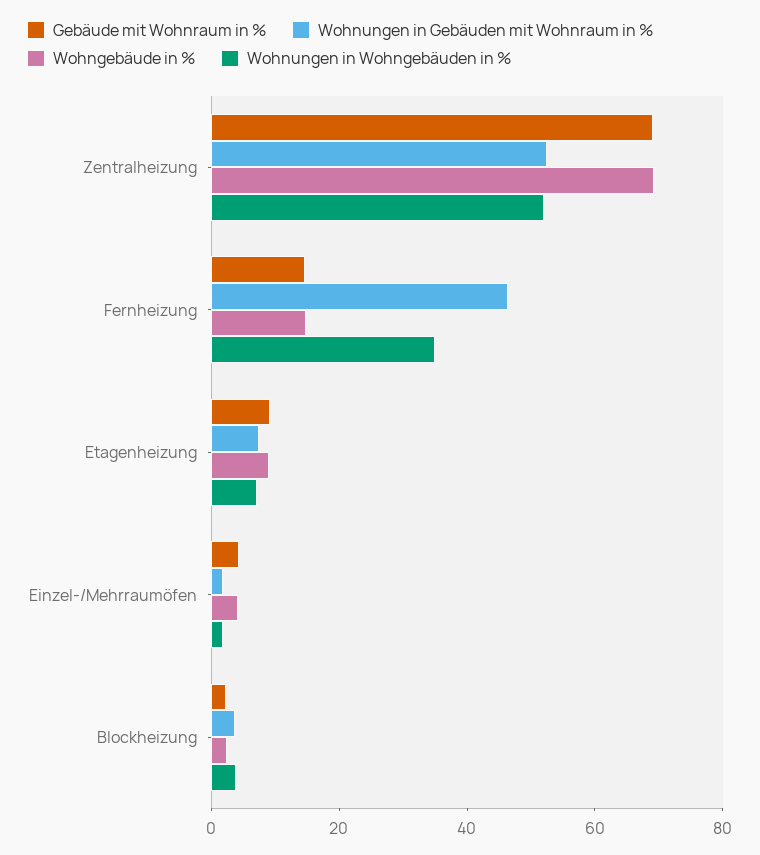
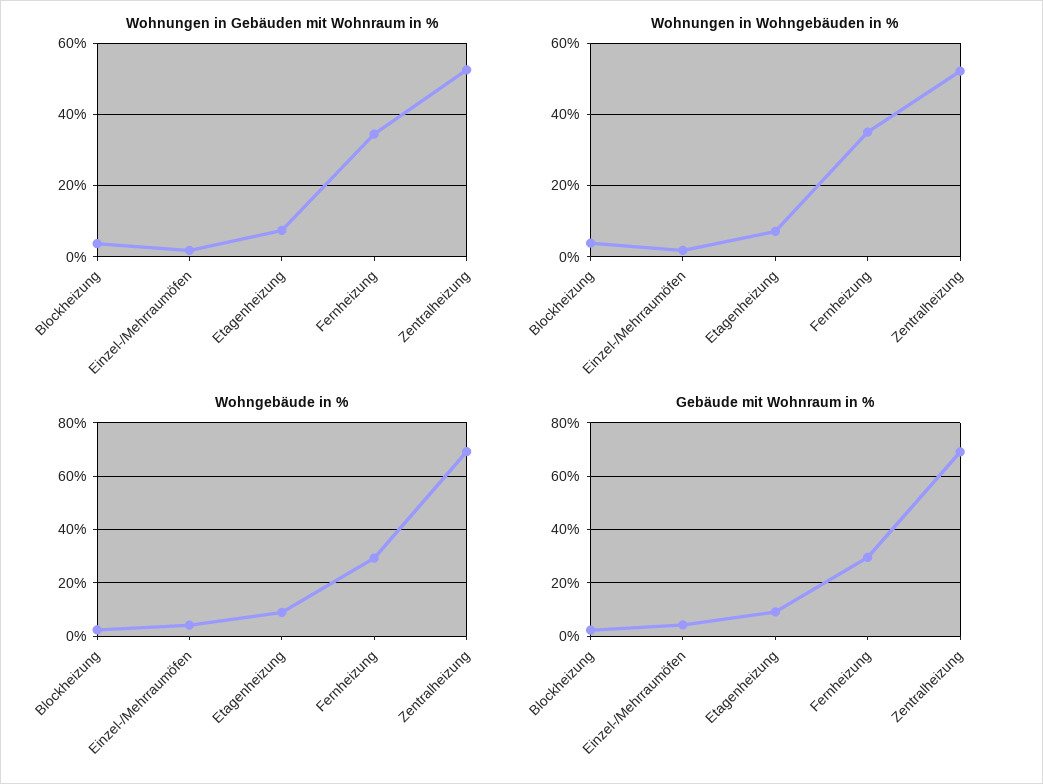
Gebäude mit Wohnraum in %, Fernheizung: 15 -> 30
Wohnungen in Gebäuden mit Wohnraum in %, Fernheizung: 45 -> 34
Wohngebäude in %, Fernheizung: 15 -> 30

